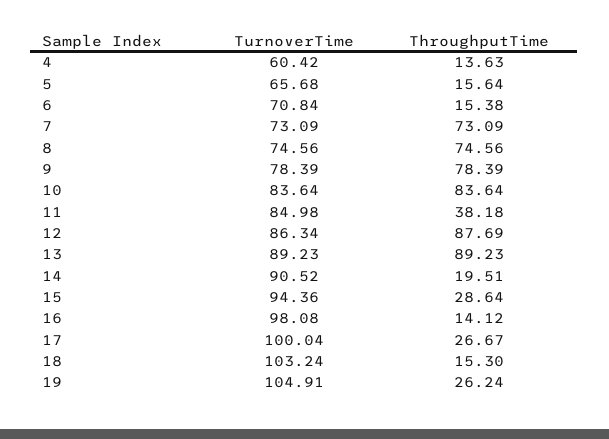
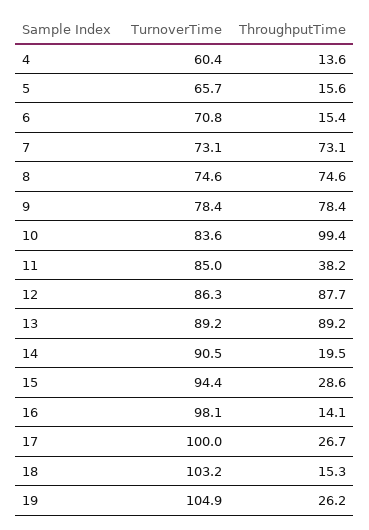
ThroughputTime, 10: 83.64 -> 99.4

